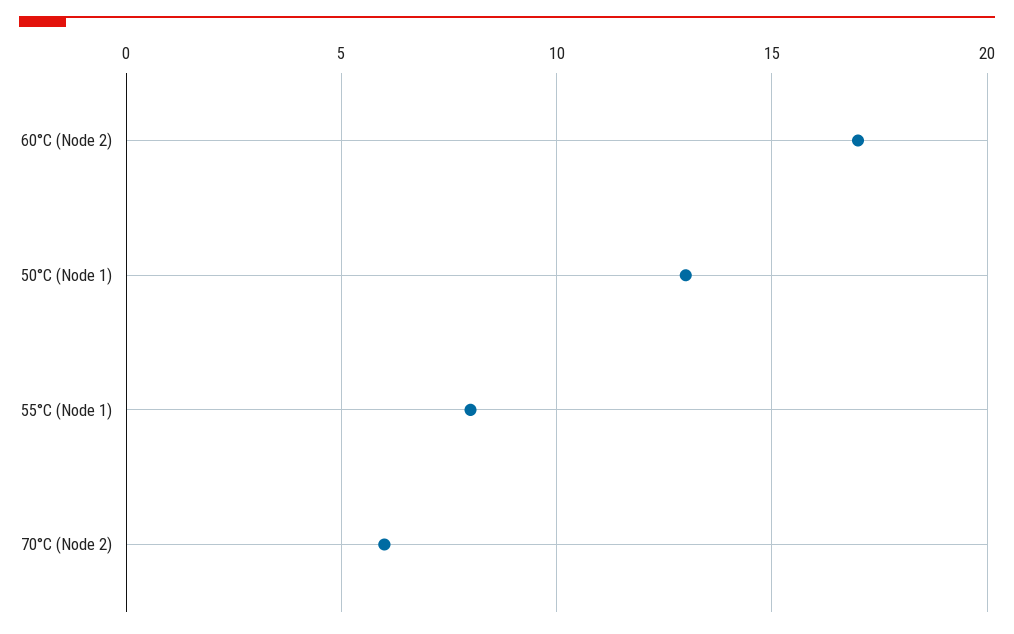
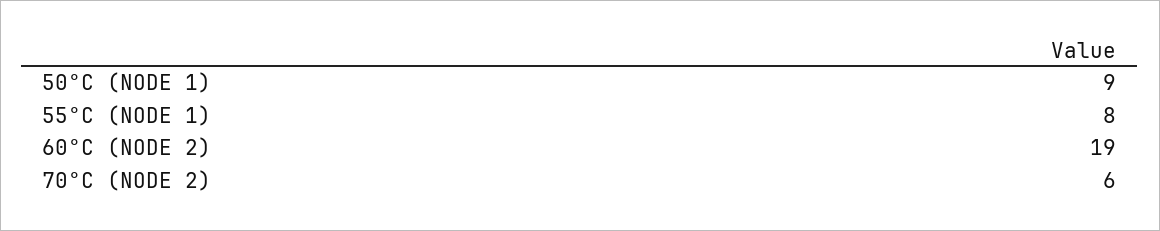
60°C (Node 2): 17 -> 19
50°C (Node 1): 13 -> 9

